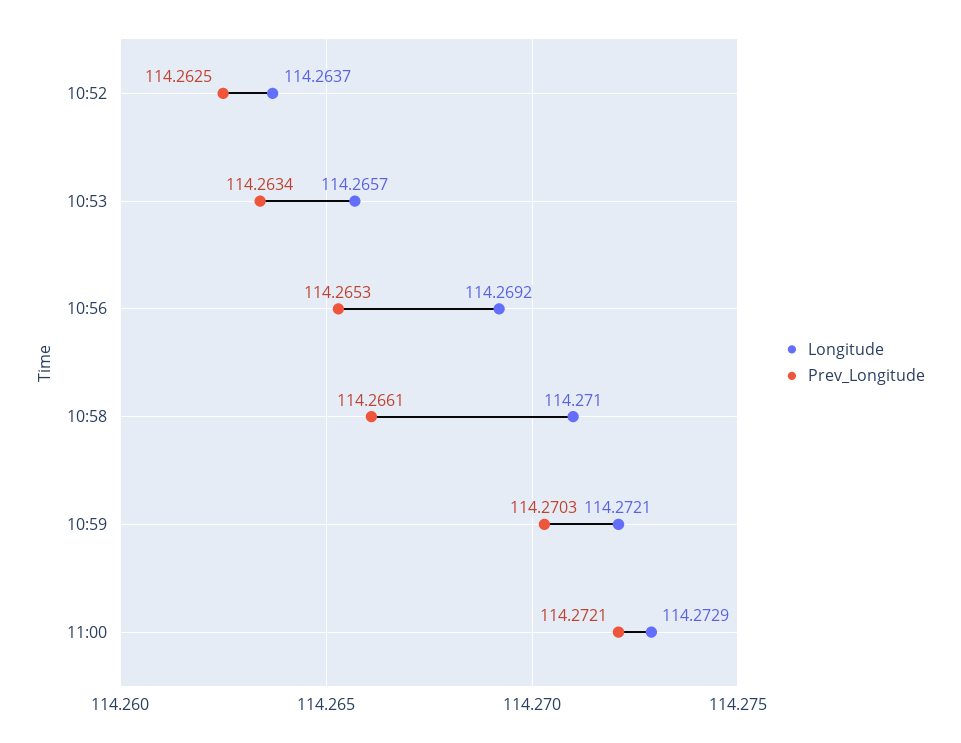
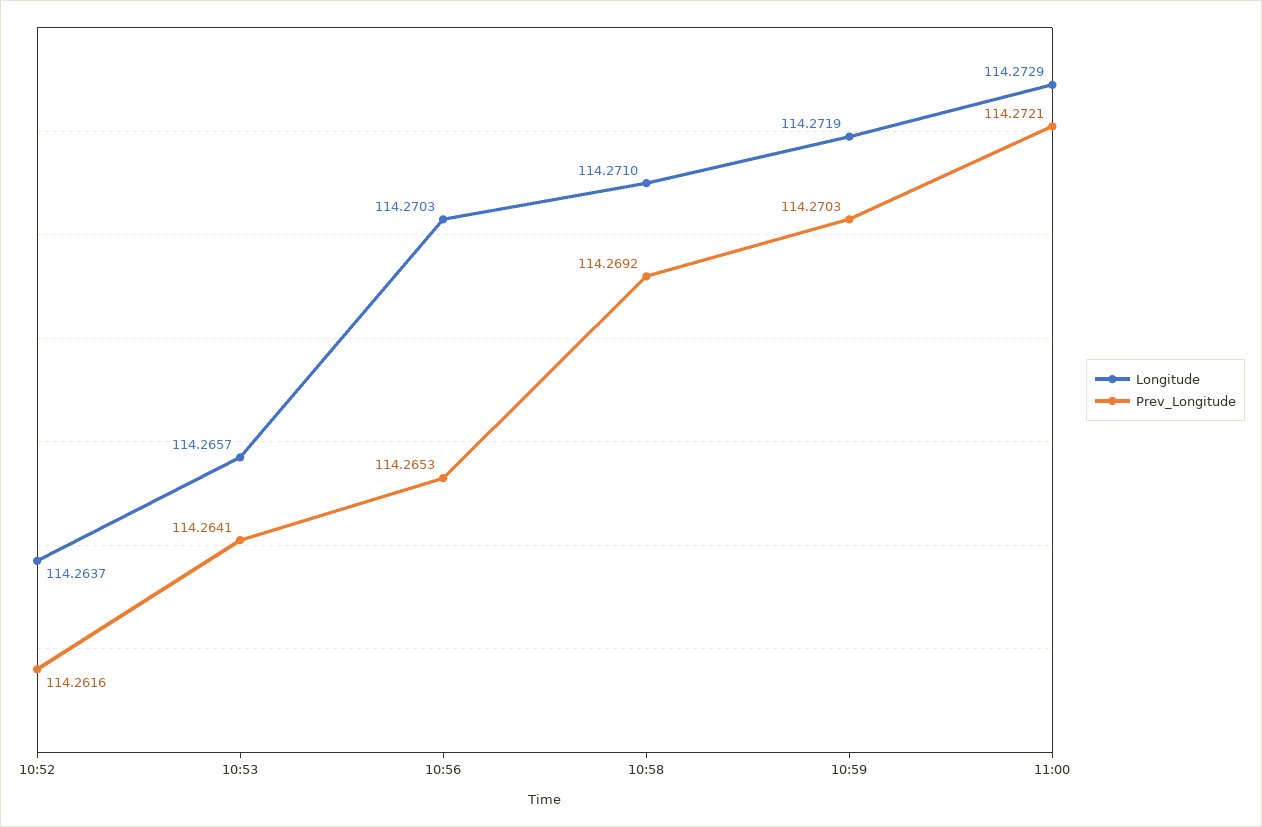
Prev_Longitude, 10:52: 114.2625 -> 114.2616
Prev_Longitude, 10:53: 114.2634 -> 114.2641
Longitude, 10:56: 114.2692 -> 114.2703
Prev_Longitude, 10:58: 114.2661 -> 114.2692
Longitude, 10:59: 114.2721 -> 114.2719

